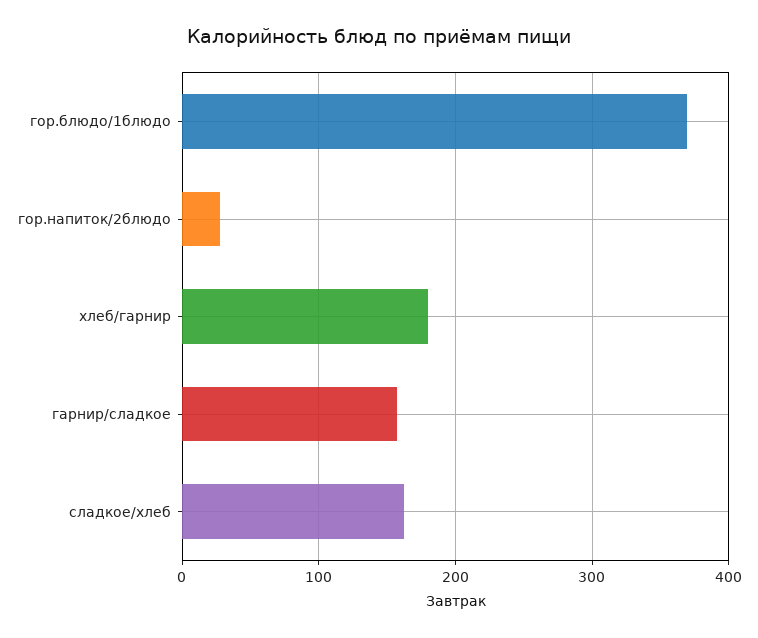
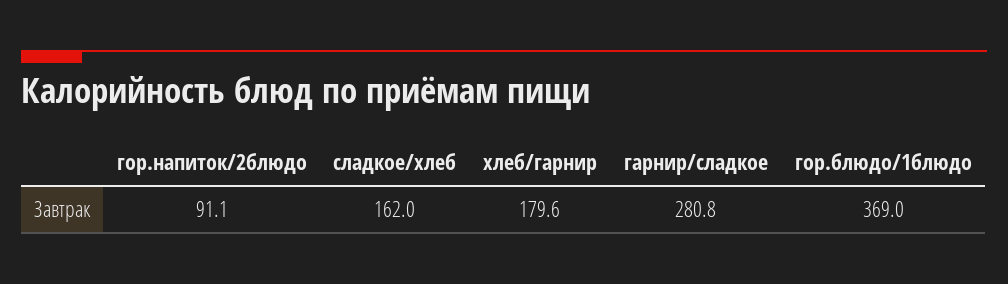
гор.напиток/2блюдо: 30 -> 91.1
гарнир/сладкое: 160 -> 280.8

